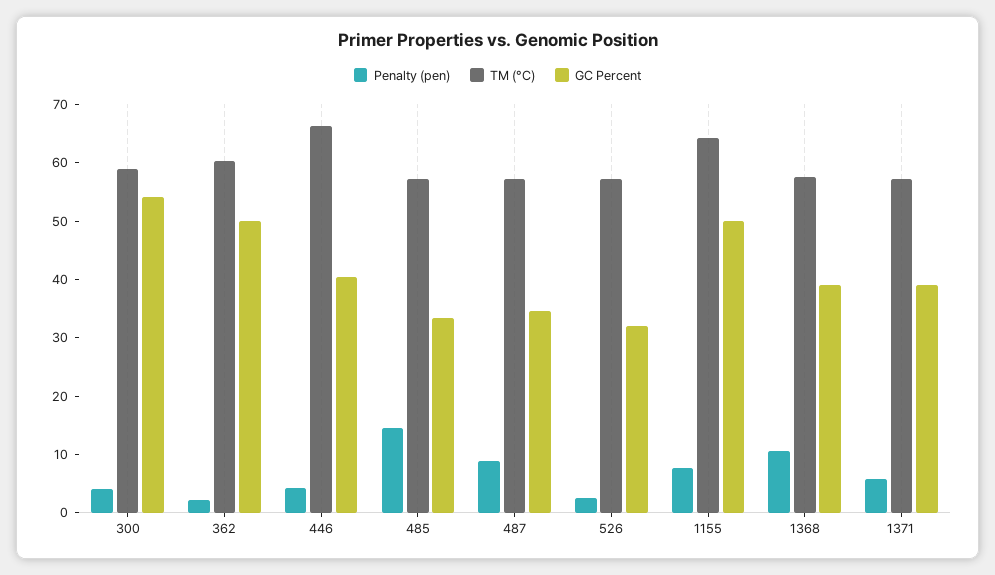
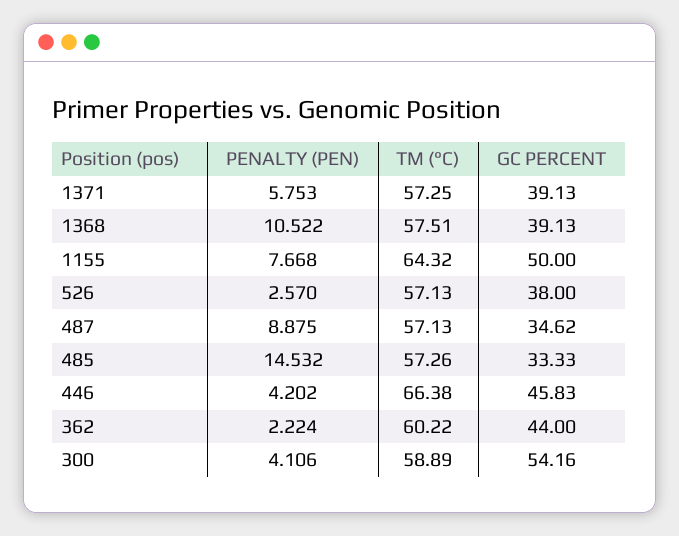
GC Percent, 362: 50 -> 44
GC Percent, 446: 40 -> 45.83
GC Percent, 526: 32 -> 38

